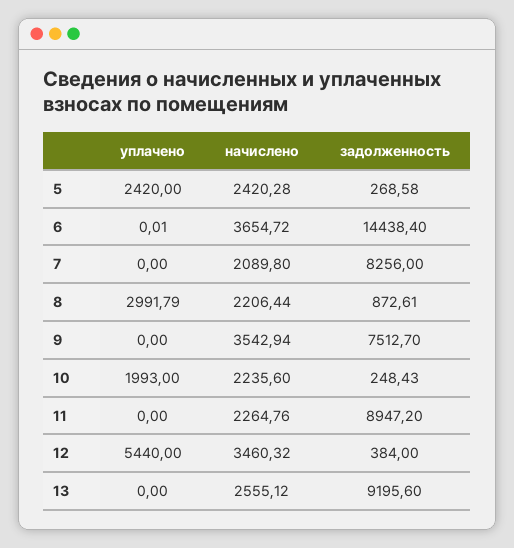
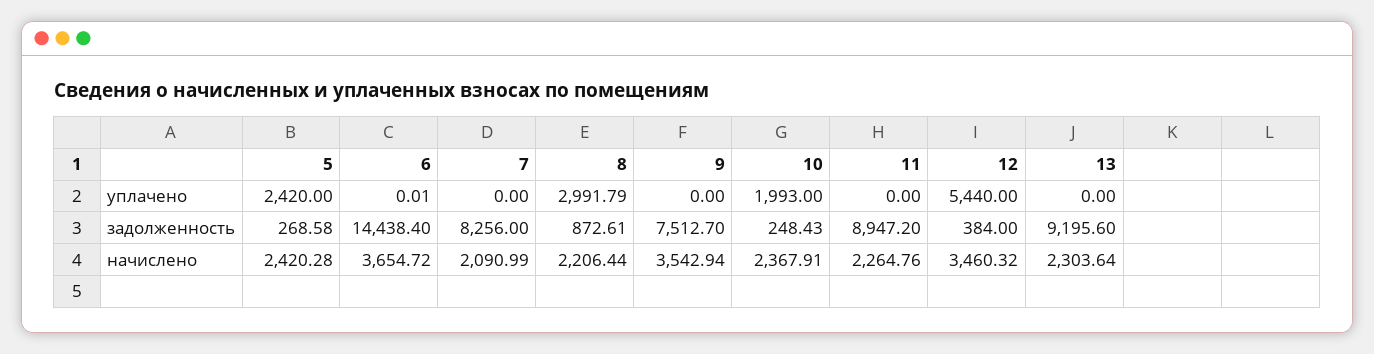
начислено, 7: 2089.8 -> 2090.99
начислено, 10: 2235.6 -> 2367.91
начислено, 13: 2555.12 -> 2303.64

